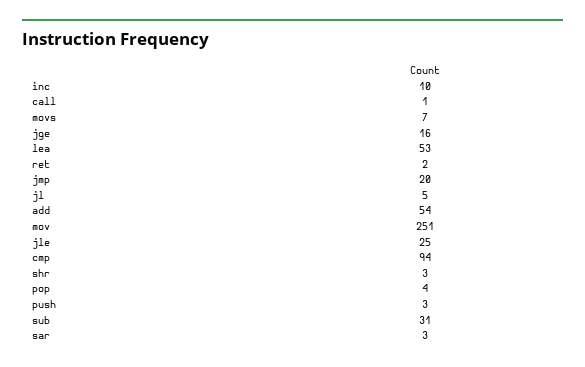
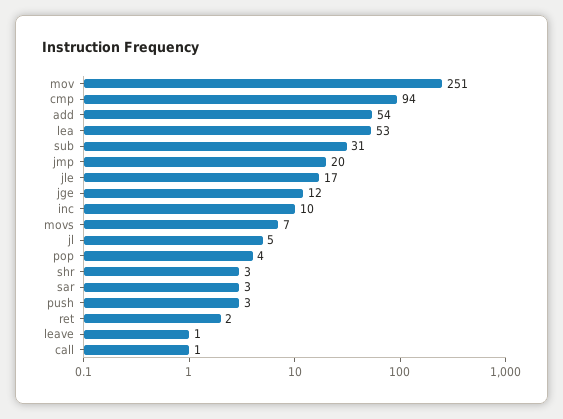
jge: 16 -> 12
jle: 25 -> 17
leave: none -> 1

